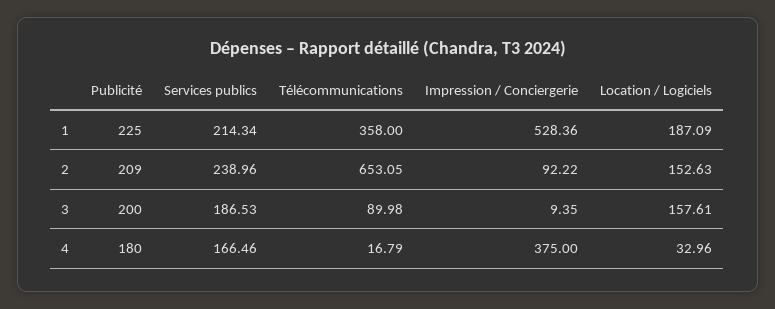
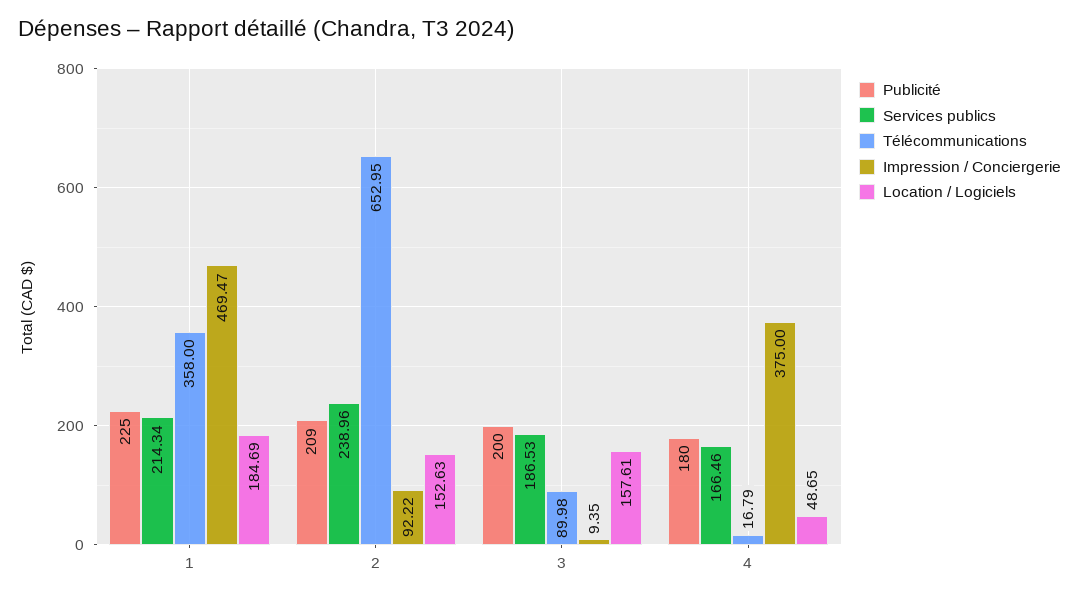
Impression / Conciergerie, 1: 528.36 -> 469.47
Location / Logiciels, 1: 187.09 -> 184.69
Télécommunications, 2: 653.05 -> 652.95
Location / Logiciels, 4: 32.96 -> 48.65

